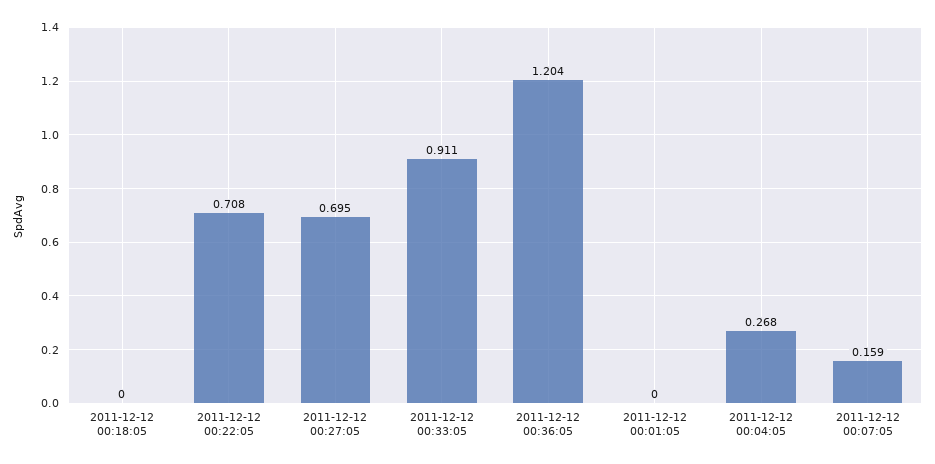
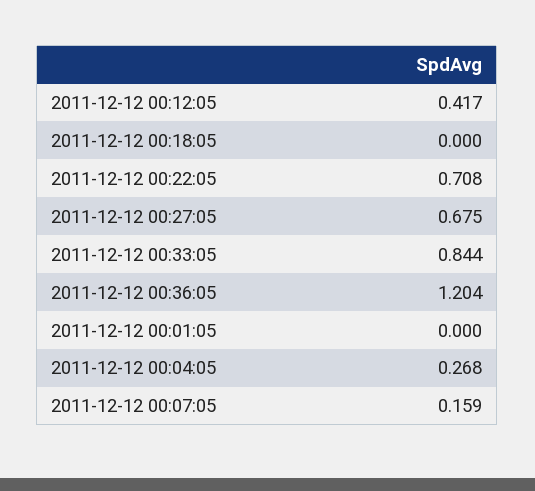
2011-12-12 00:27:05: 0.695 -> 0.675
2011-12-12 00:33:05: 0.911 -> 0.844
2011-12-12 00:12:05: none -> 0.417

